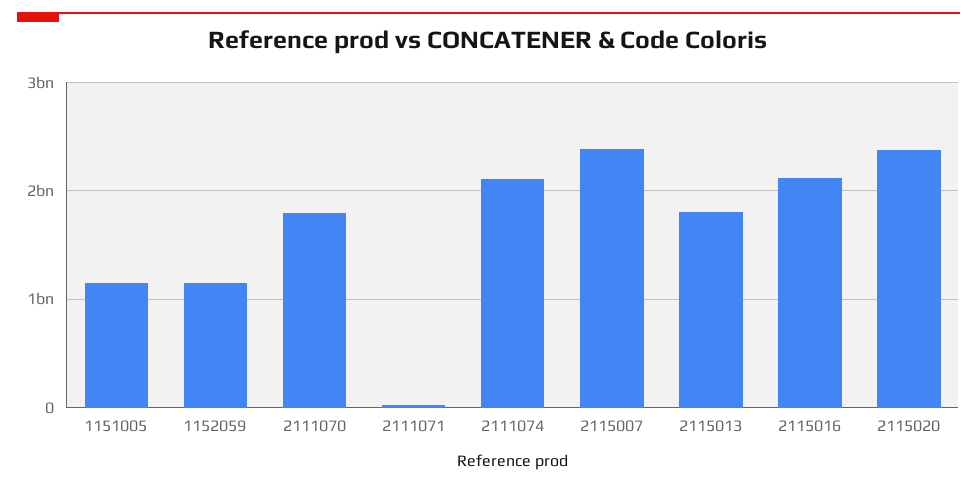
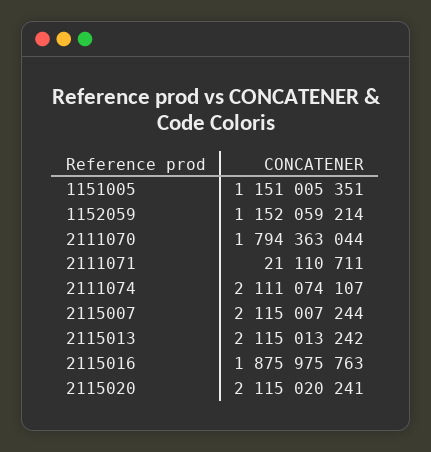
2115007: 2400000000 -> 2115007244
2115013: 1800000000 -> 2115013242
2115016: 2100000000 -> 1875975763
2115020: 2400000000 -> 2115020241

